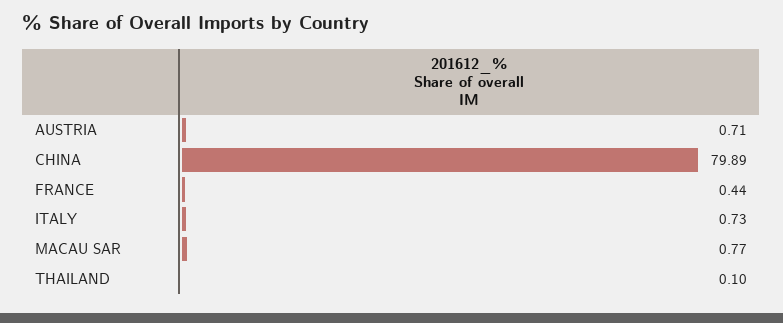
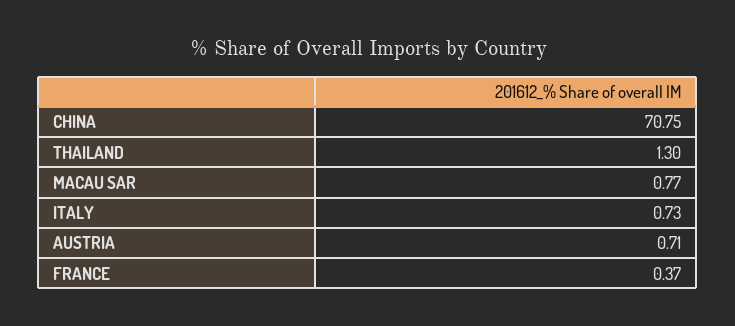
CHINA: 79.89 -> 70.75
FRANCE: 0.44 -> 0.37
THAILAND: 0.1 -> 1.3

